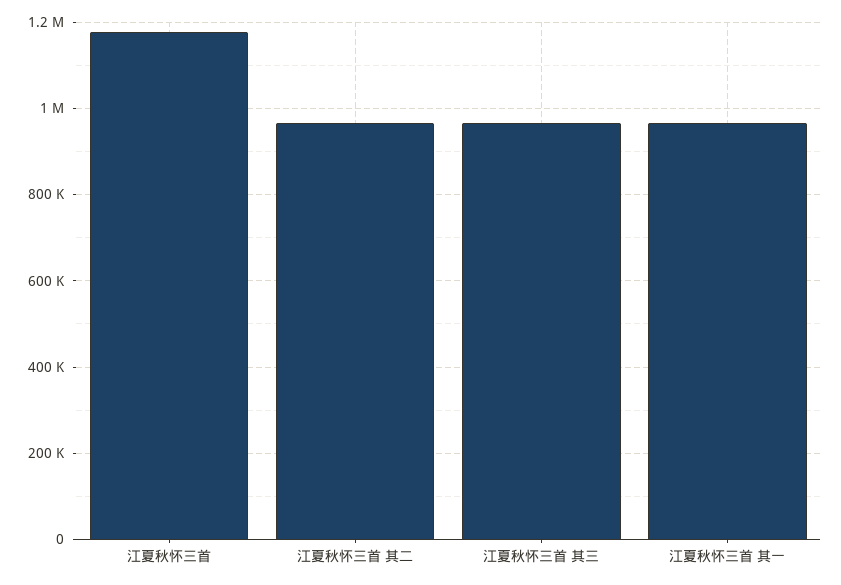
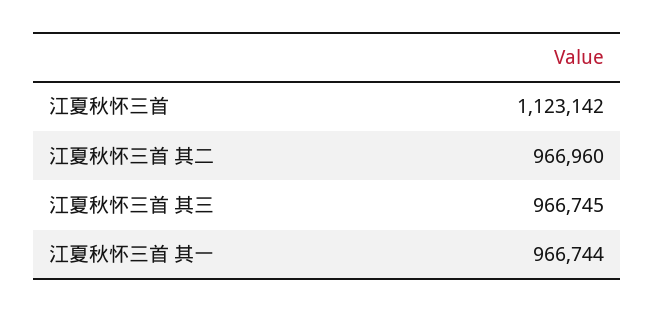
江夏秋怀三首: 1180000 -> 1123142

